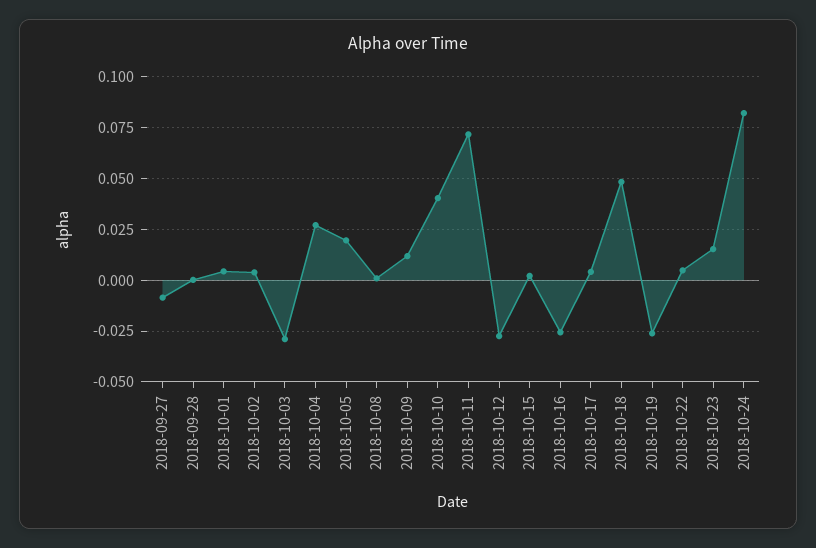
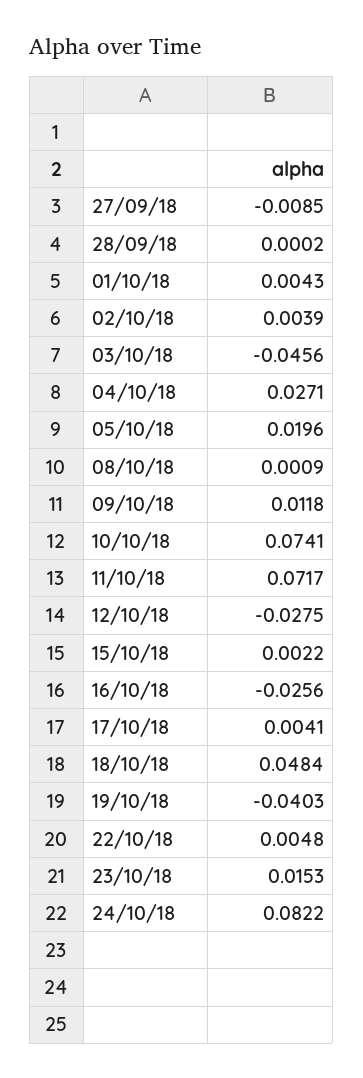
2018-10-03: -0.03 -> -0.0456
2018-10-10: 0.04 -> 0.0741
2018-10-19: -0.025 -> -0.0403

